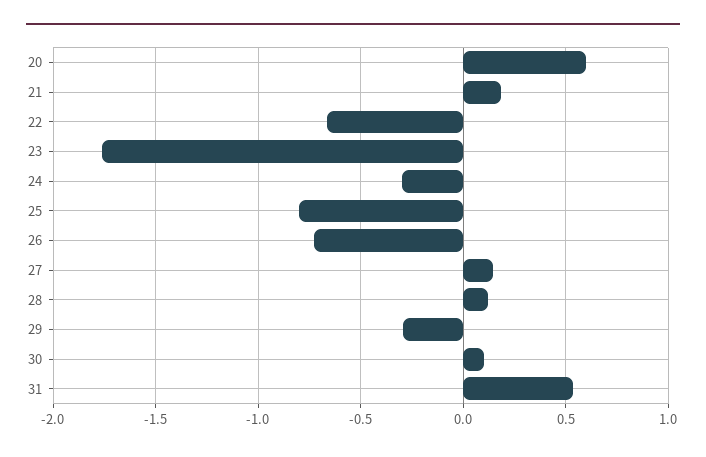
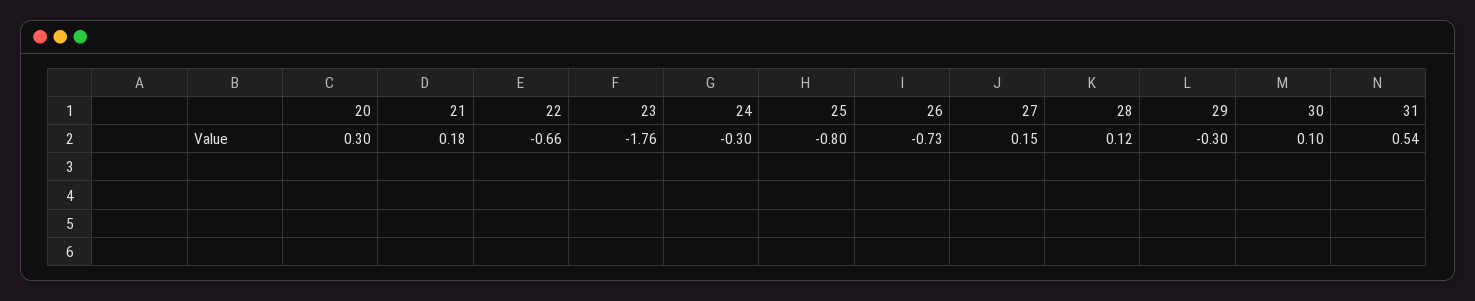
20: 0.6 -> 0.3

